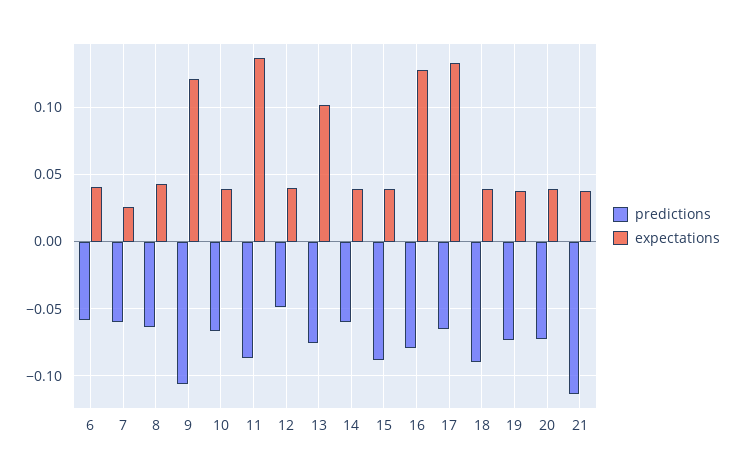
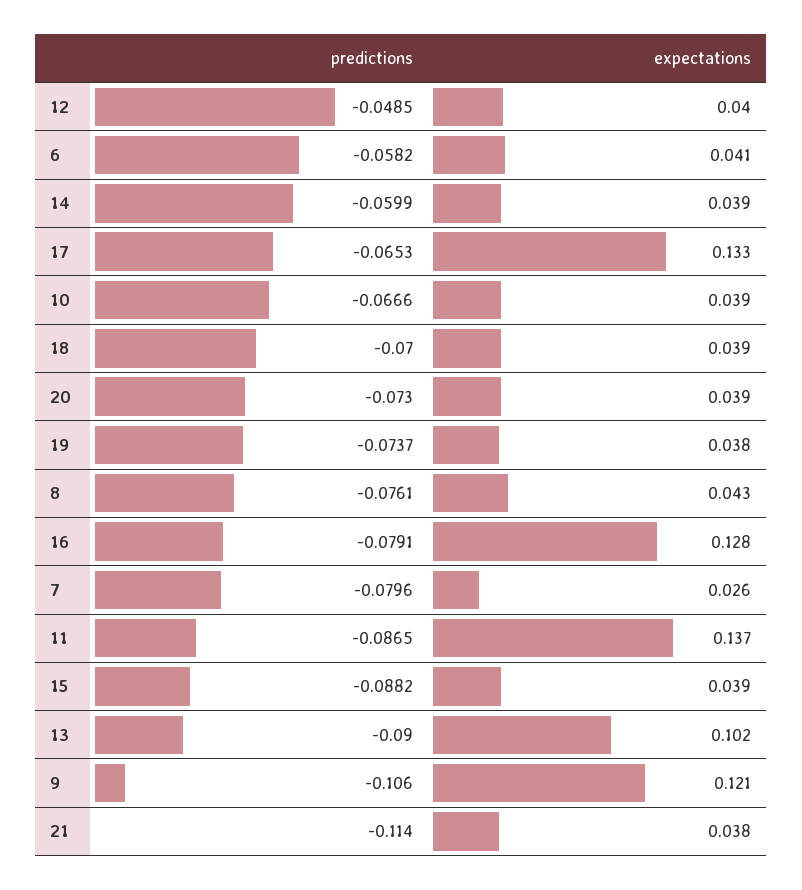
predictions, 7: -0.06 -> -0.0796
predictions, 8: -0.065 -> -0.0761
predictions, 13: -0.075 -> -0.09
predictions, 18: -0.09 -> -0.07

